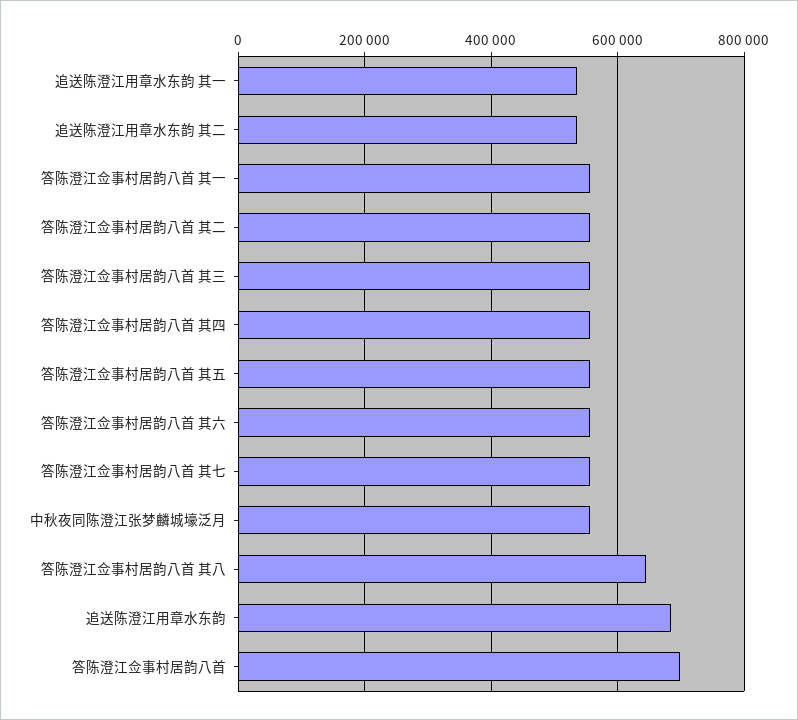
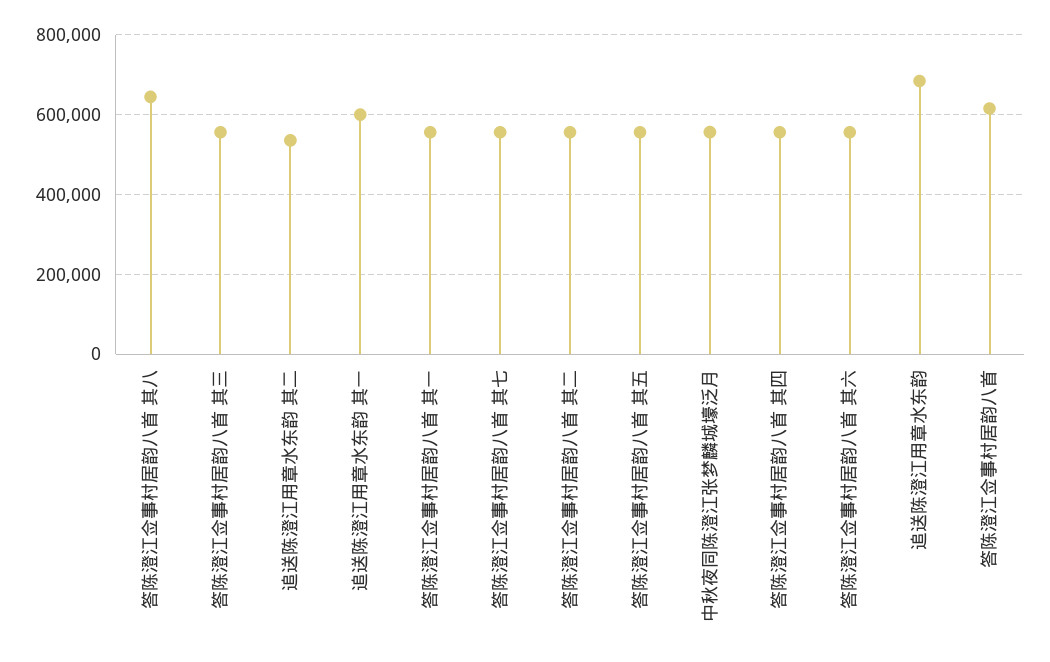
追送陈澄江用章水东韵 其一: 540000 -> 600000
答陈澄江佥事村居韵八首: 700000 -> 620000

